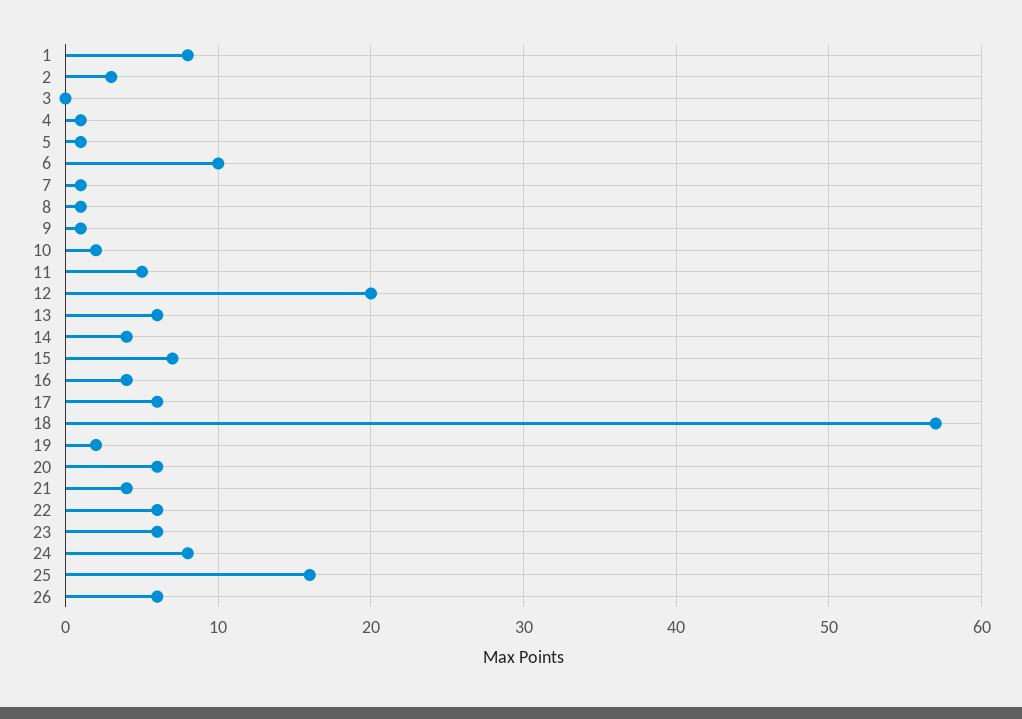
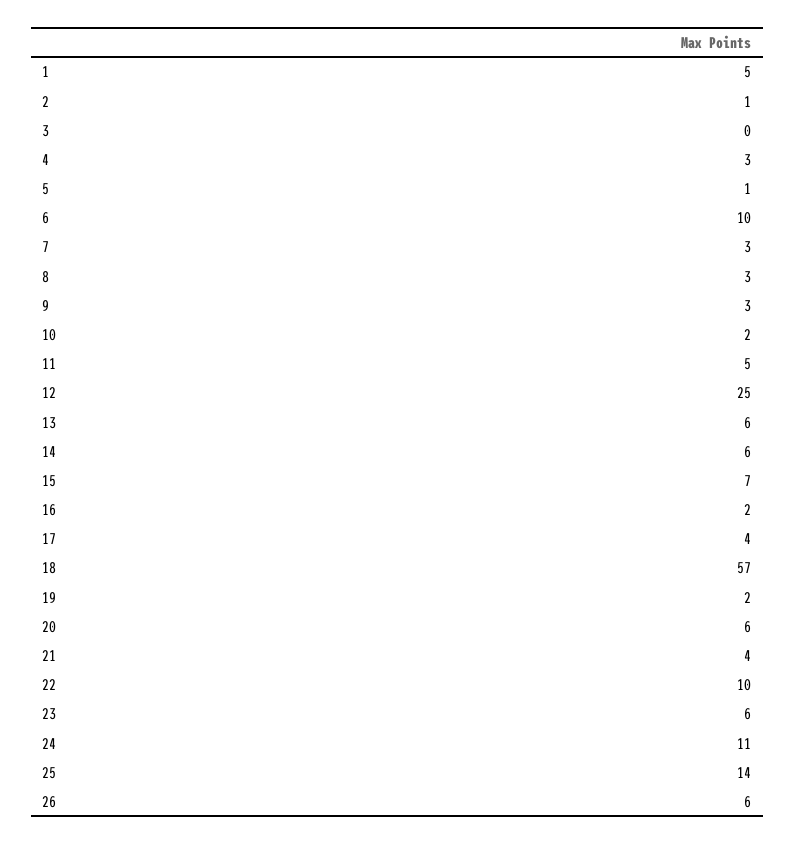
1: 8 -> 5
2: 3 -> 1
4: 1 -> 3
7: 1 -> 3
8: 1 -> 3
9: 1 -> 3
12: 20 -> 25
14: 4 -> 6
16: 4 -> 2
17: 6 -> 4
22: 6 -> 10
24: 8 -> 11
25: 16 -> 14

